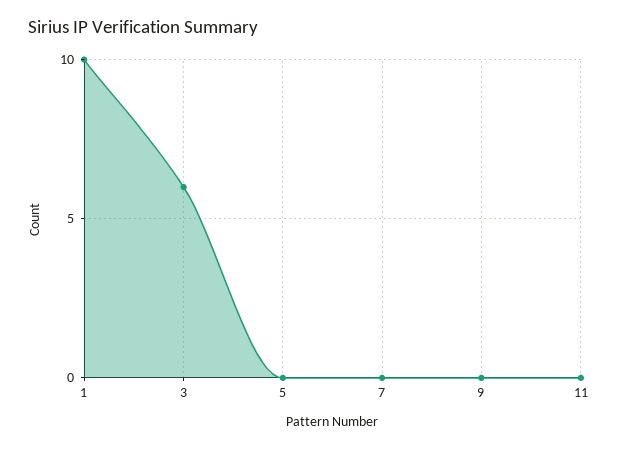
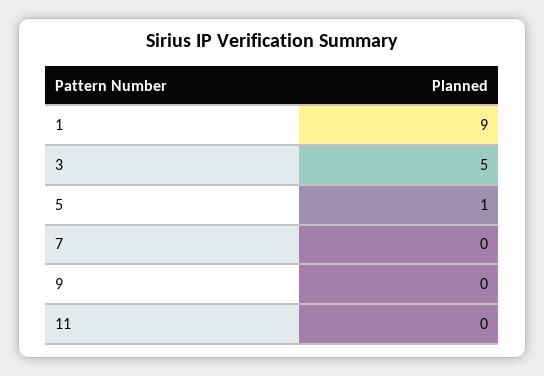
1: 10 -> 9
3: 6 -> 5
5: 0 -> 1

